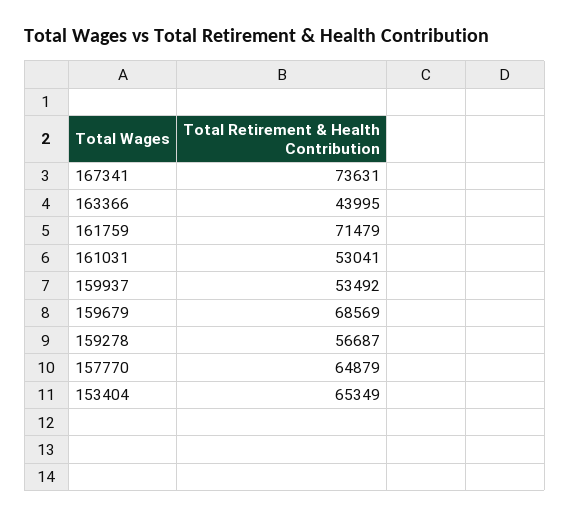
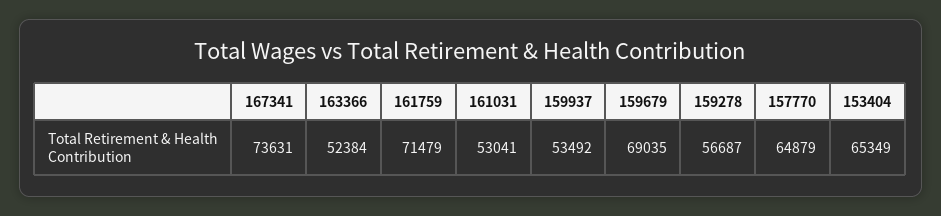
163366: 43995 -> 52384
159679: 68569 -> 69035

